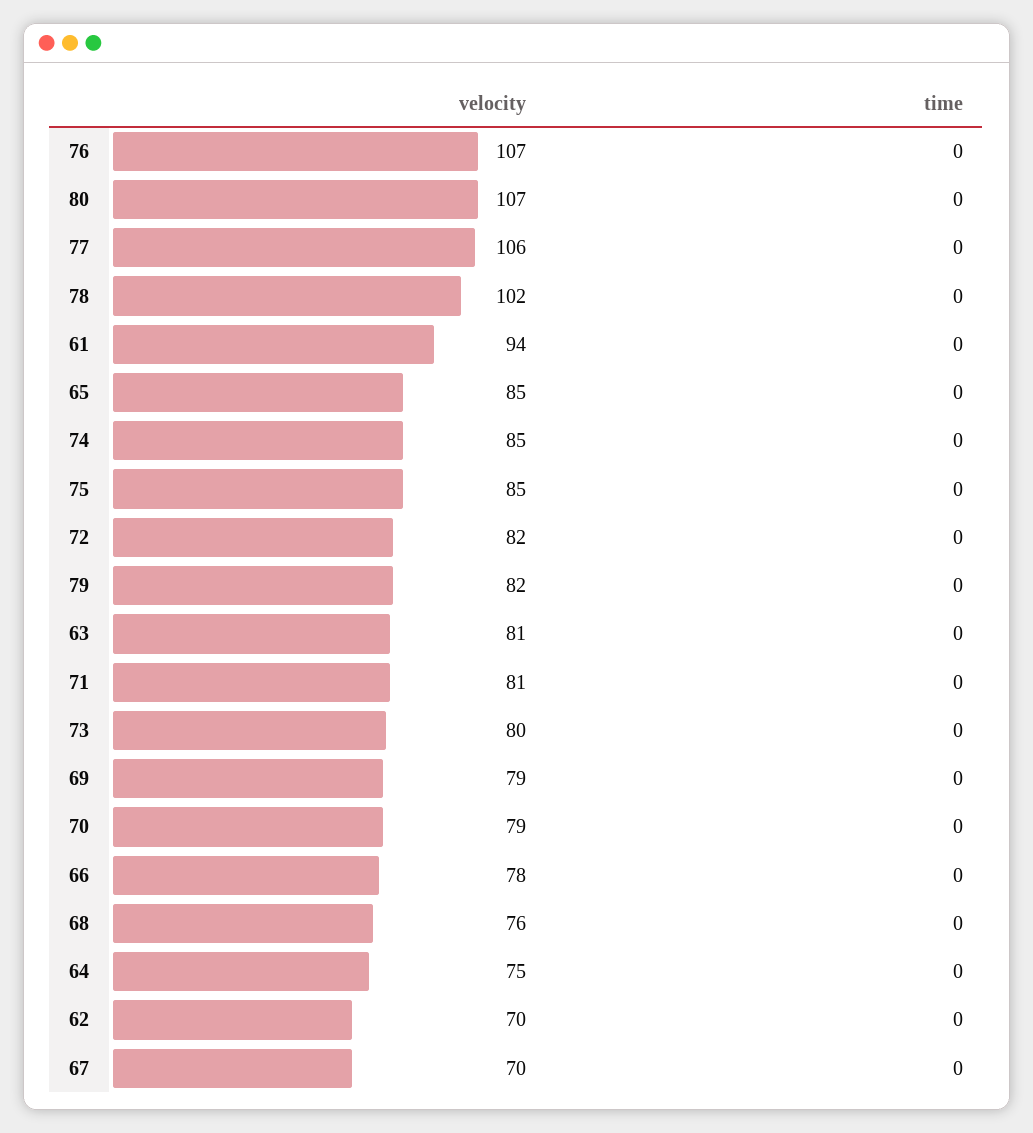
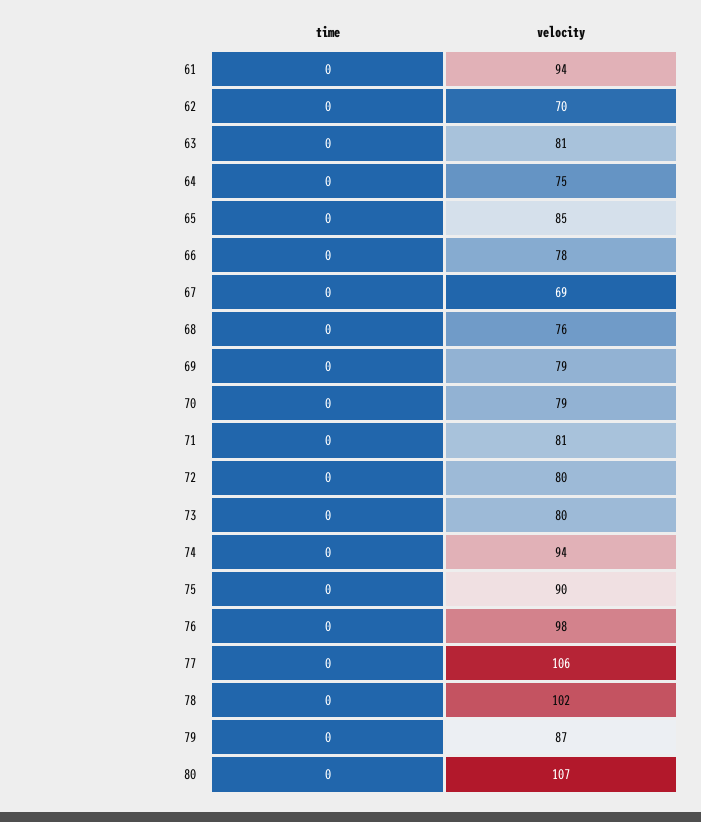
velocity, 76: 107 -> 98
velocity, 74: 85 -> 94
velocity, 75: 85 -> 90
velocity, 72: 82 -> 80
velocity, 79: 82 -> 87
velocity, 67: 70 -> 69

